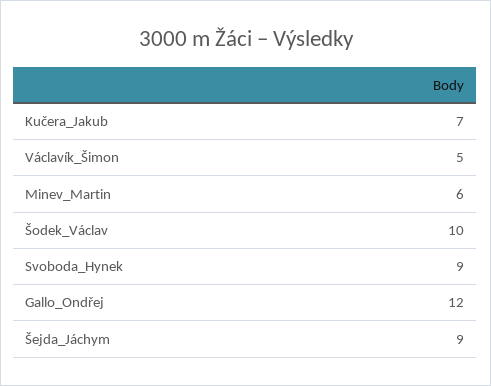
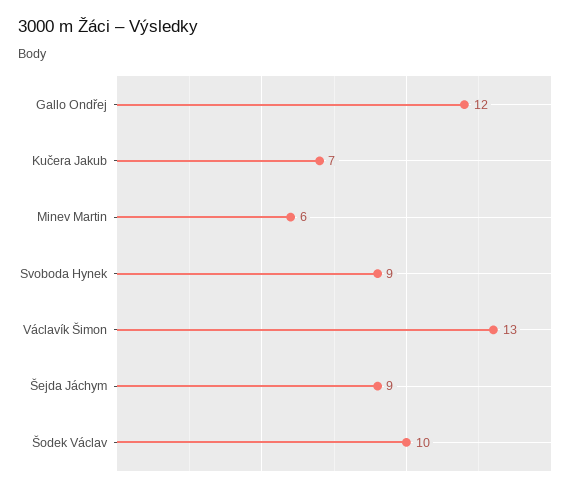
Václavík_Šimon: 5 -> 13

